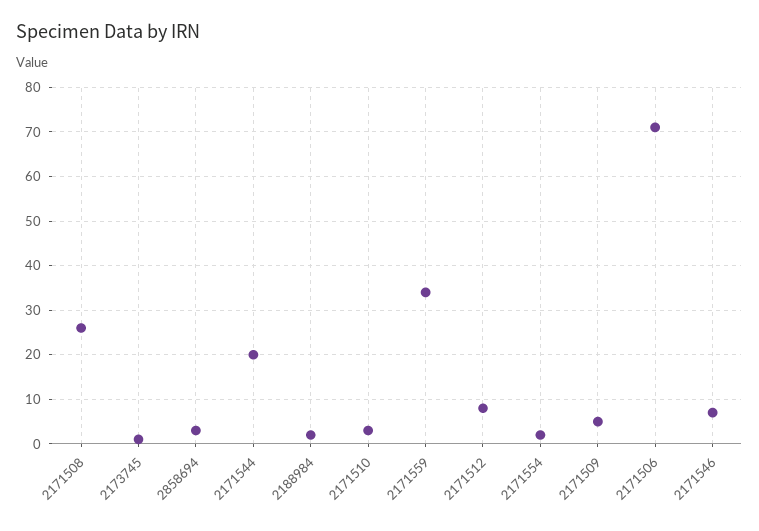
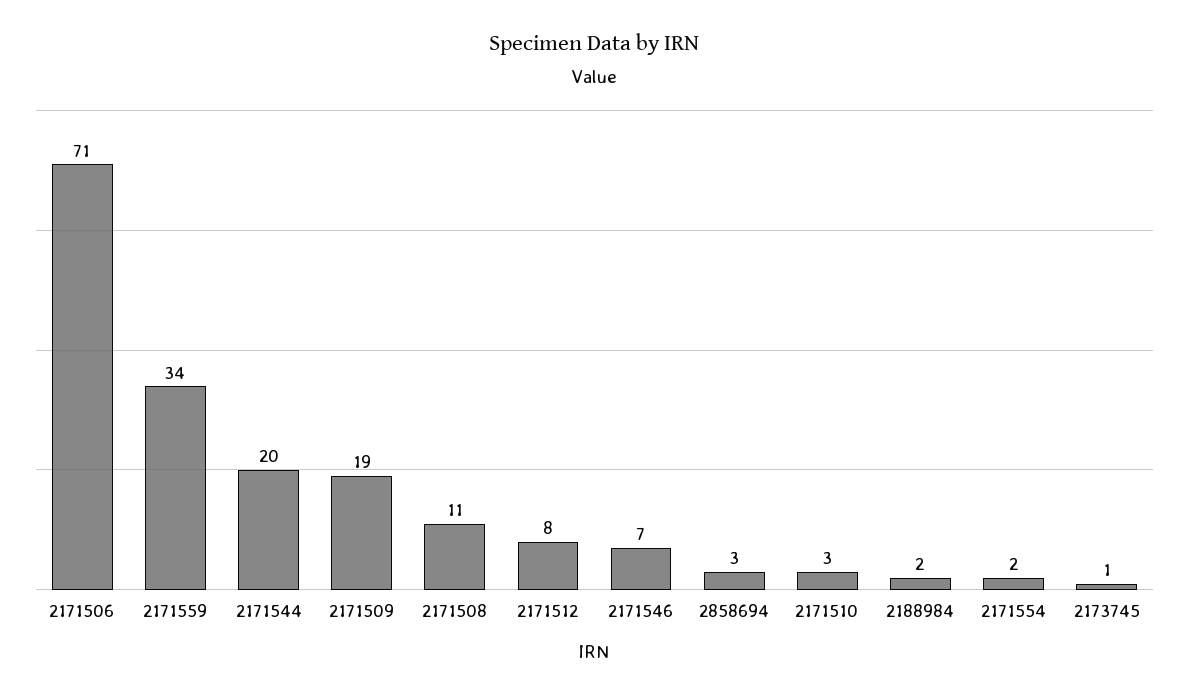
2171508: 25 -> 11
2171509: 5 -> 19

